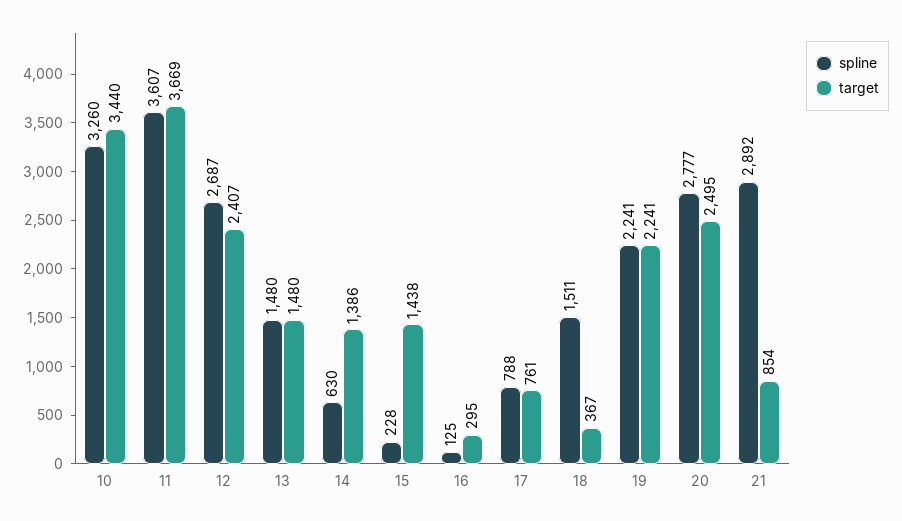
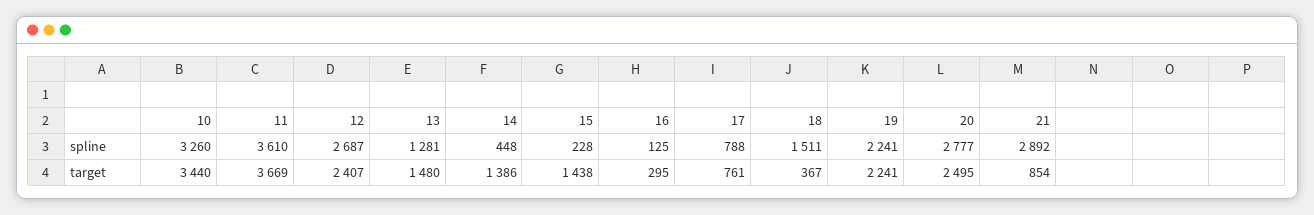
spline, 11: 3607 -> 3610
spline, 13: 1480 -> 1281
spline, 14: 630 -> 448

